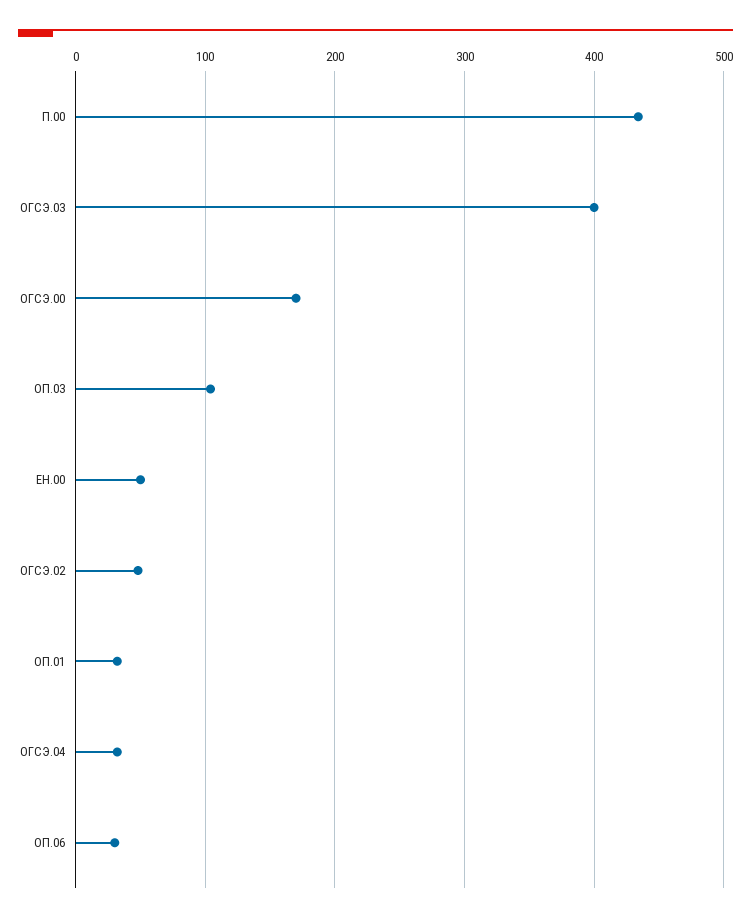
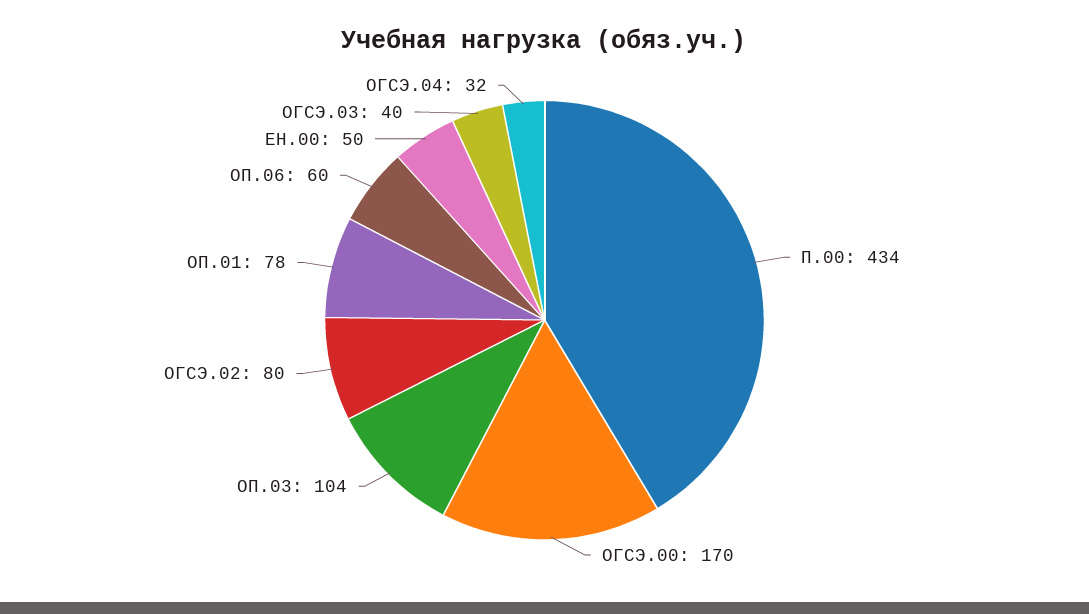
ОГСЭ.03: 400 -> 40
ОГСЭ.02: 50 -> 80
ОП.01: 30 -> 78
ОП.06: 30 -> 60

